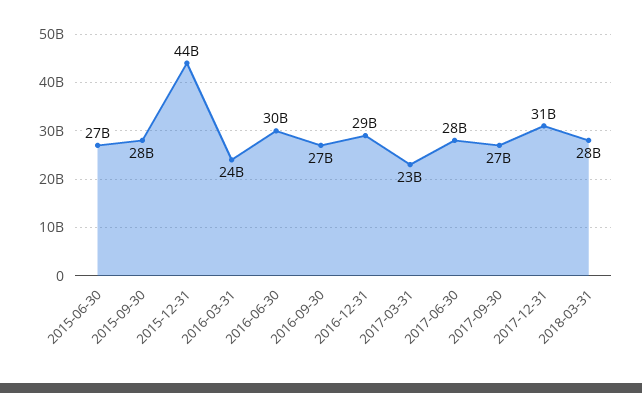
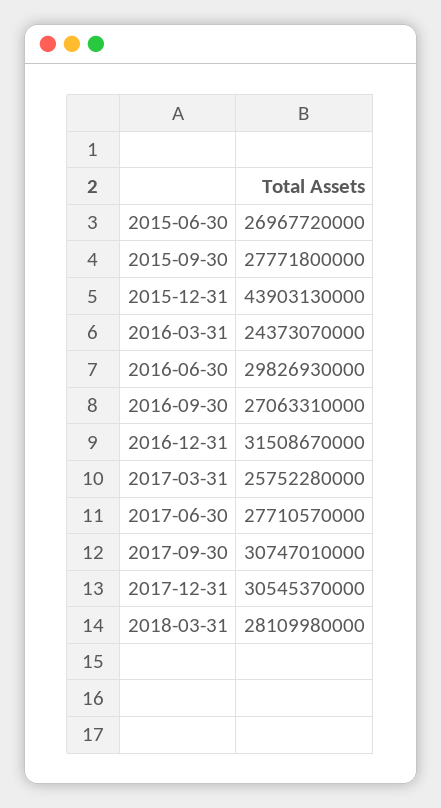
2016-12-31: 29000000000 -> 31508670000
2017-03-31: 23000000000 -> 25752280000
2017-09-30: 27000000000 -> 30747010000

